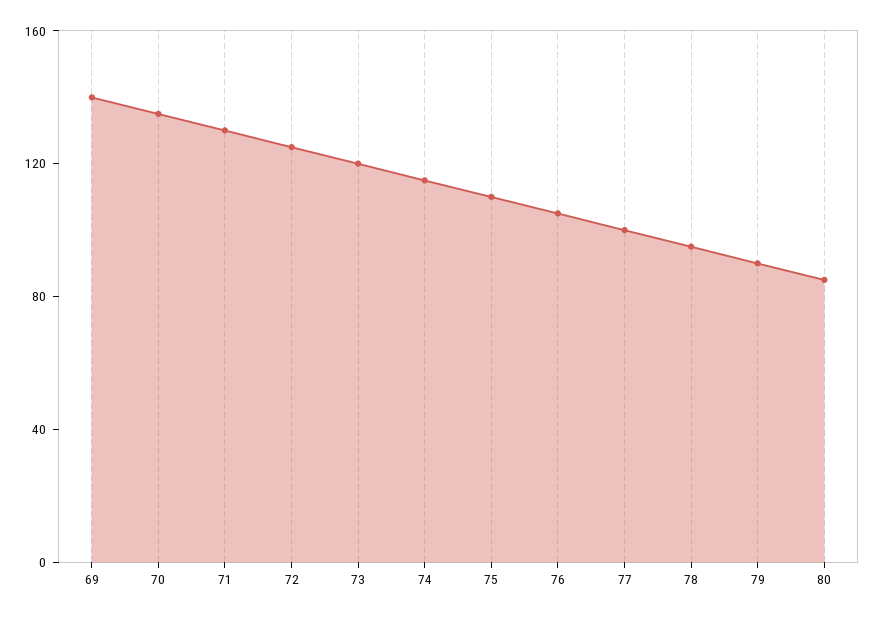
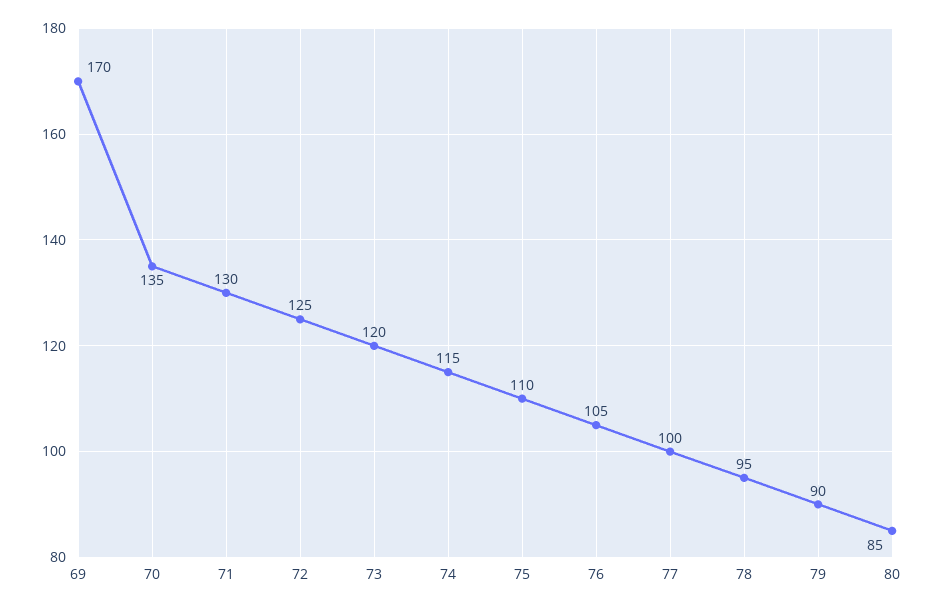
69: 140 -> 170

